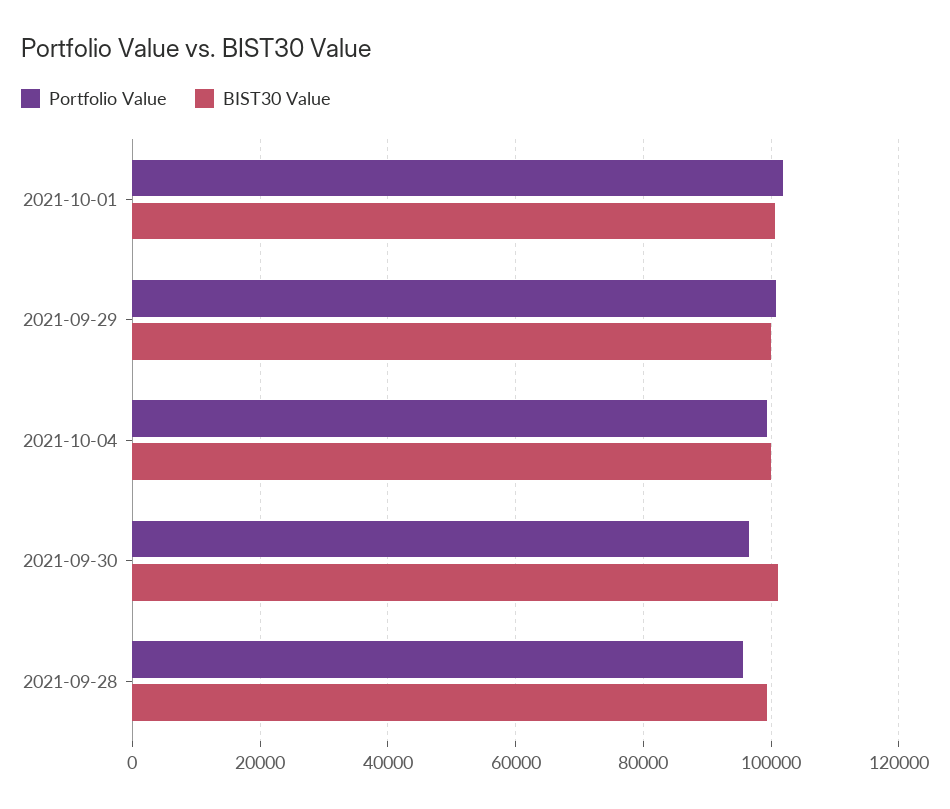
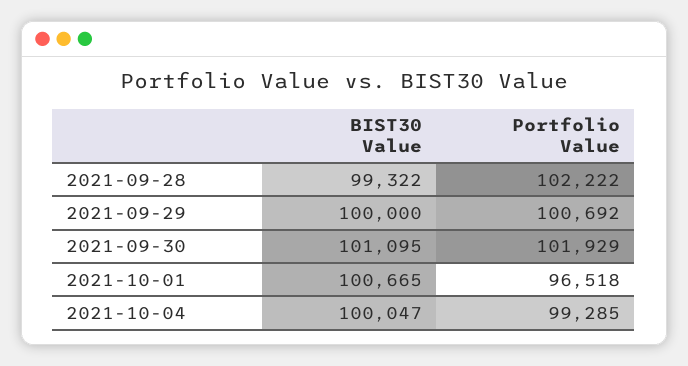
Portfolio Value, 2021-10-01: 102000 -> 96518
Portfolio Value, 2021-09-30: 96000 -> 101929
Portfolio Value, 2021-09-28: 96000 -> 102222

